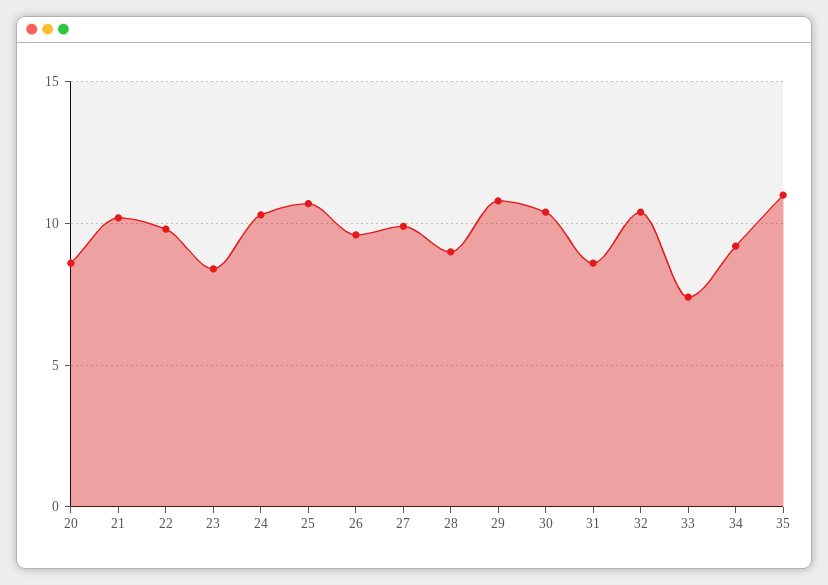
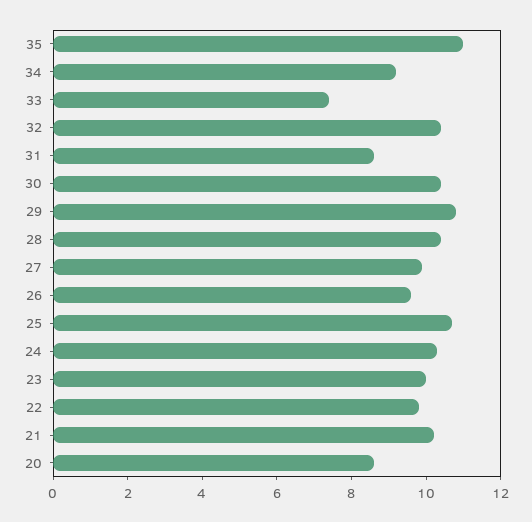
23: 8.5 -> 10
28: 9 -> 10.5

